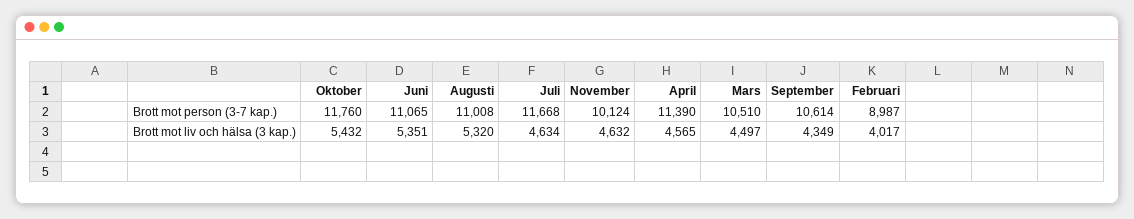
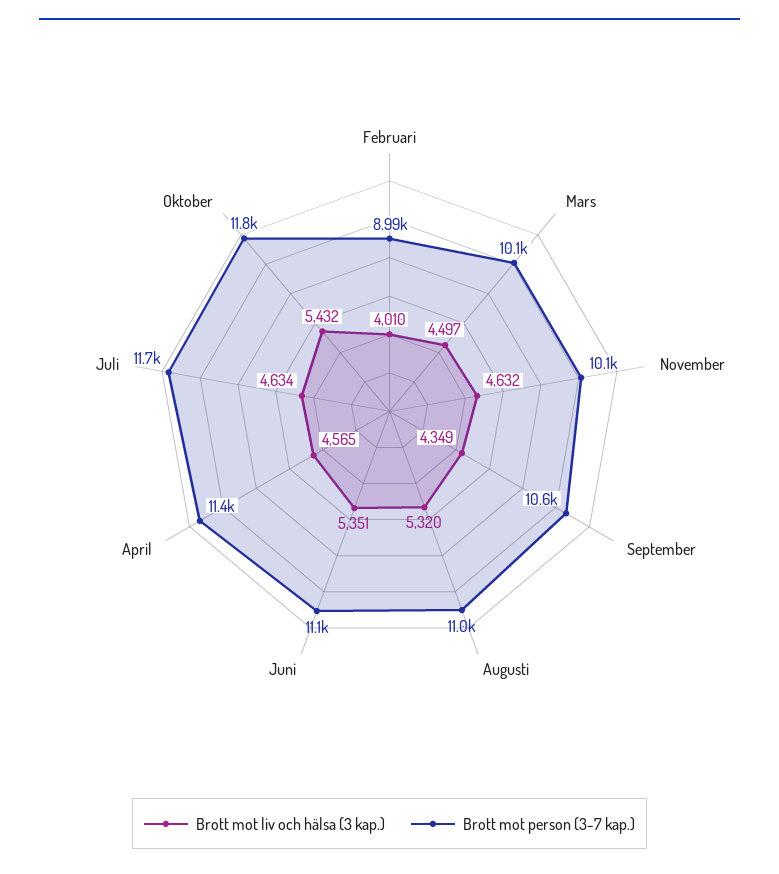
Brott mot person (3-7 kap.), Mars: 10510 -> 10100
Brott mot liv och hälsa (3 kap.), Februari: 4017 -> 4010

